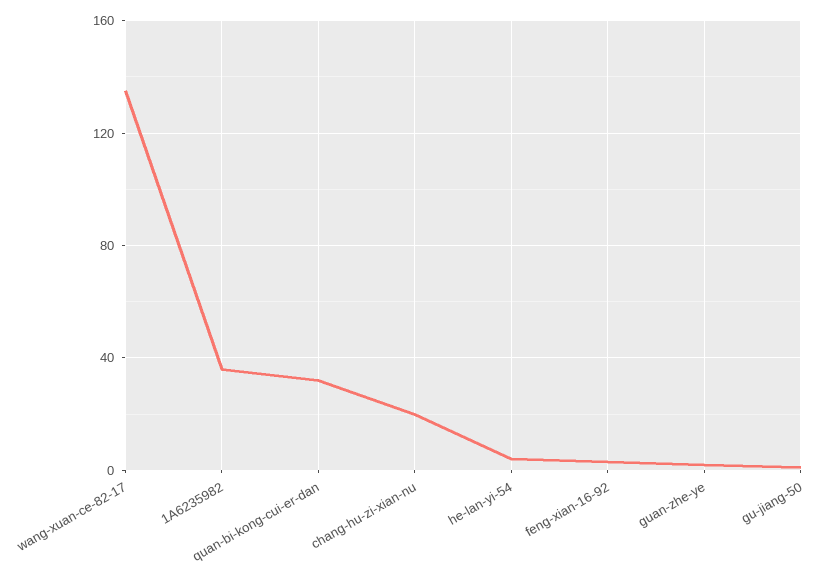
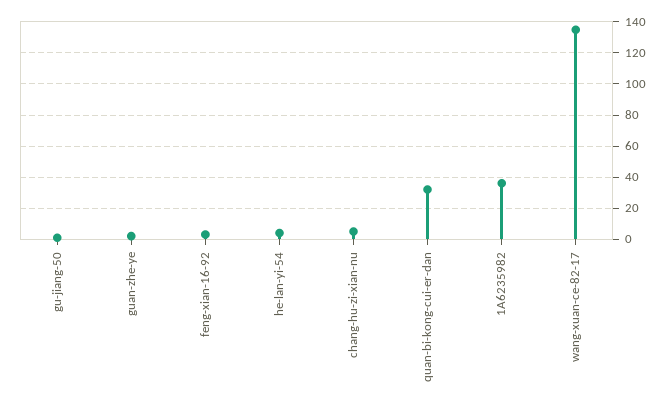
chang-hu-zi-xian-nu: 20 -> 5

